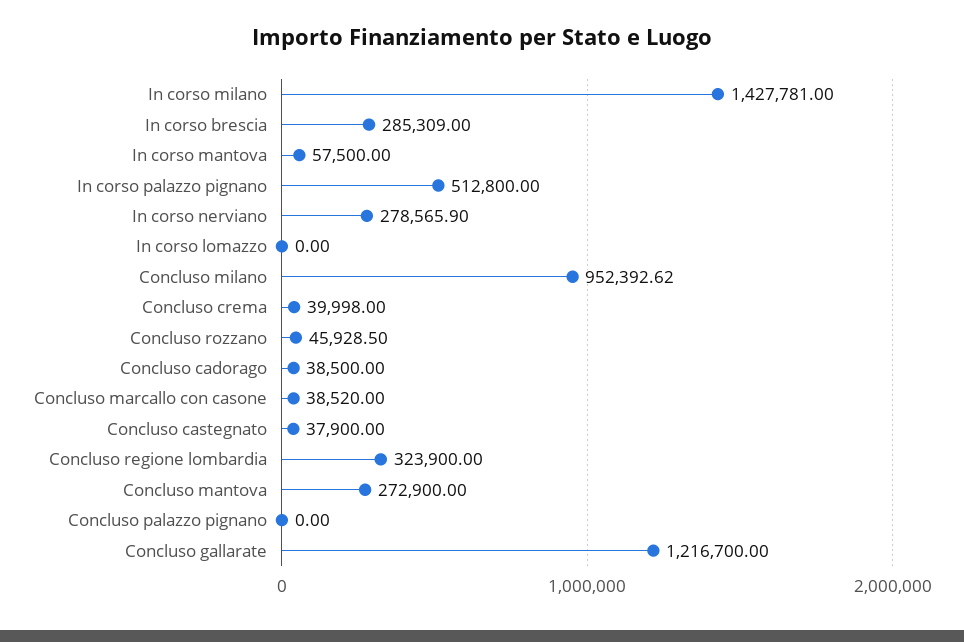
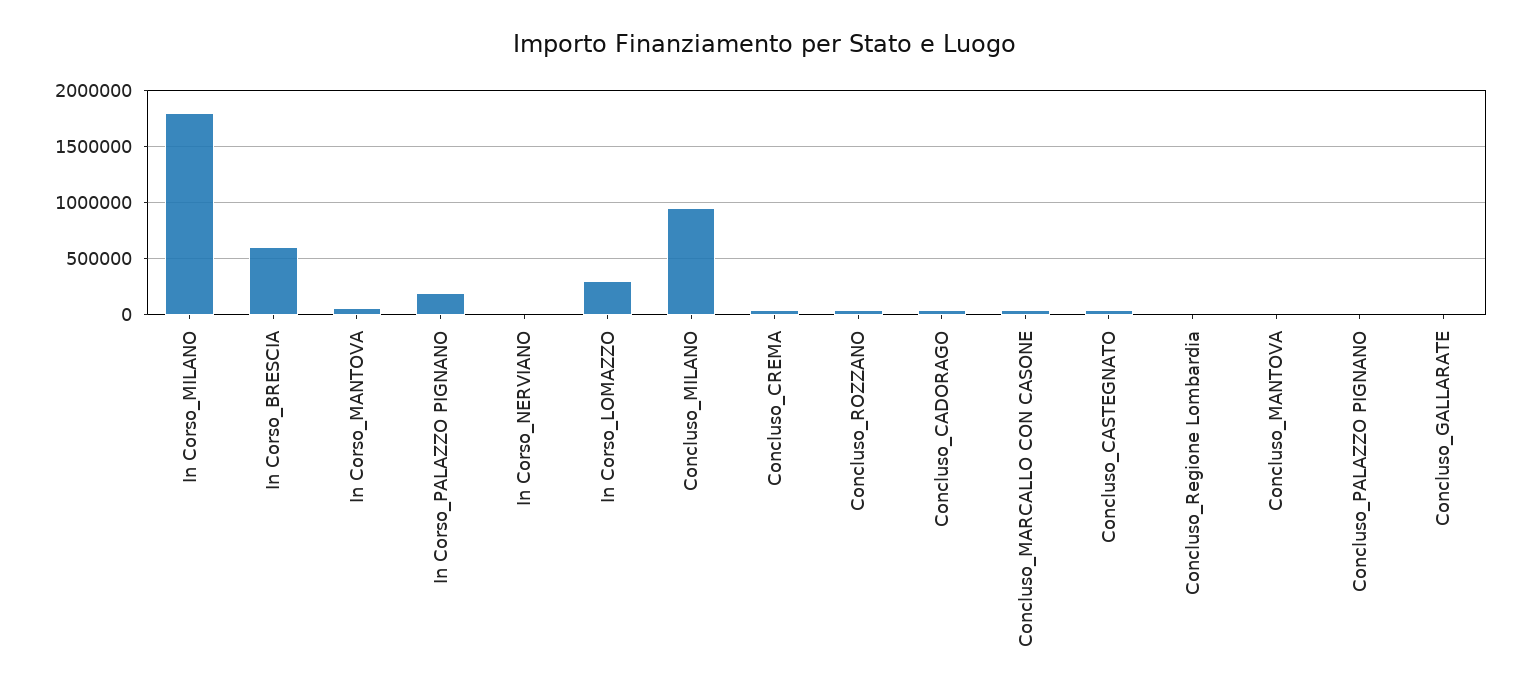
In corso milano: 1427781 -> 1800000
In corso brescia: 285309 -> 600000
In corso palazzo pignano: 512800 -> 200000
In corso nerviano: 278565.9 -> 0
In corso lomazzo: 0 -> 300000
Concluso regione lombardia: 323900 -> 0
Concluso mantova: 272900 -> 0
Concluso gallarate: 1216700 -> 0

